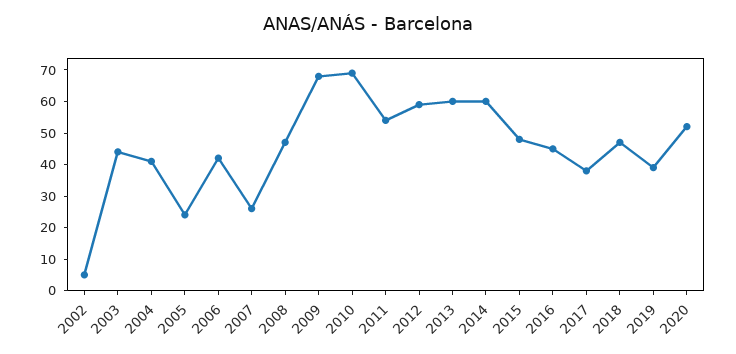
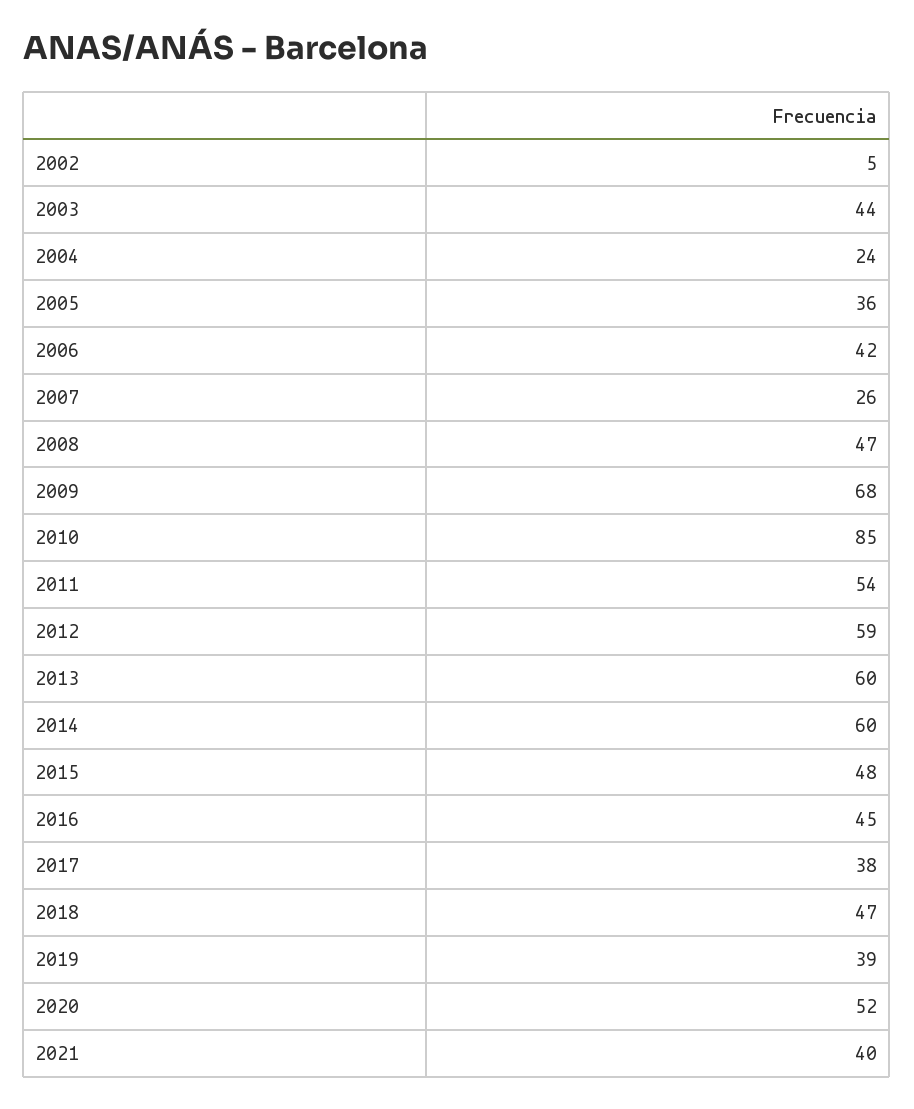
2004: 40 -> 24
2005: 25 -> 36
2010: 70 -> 85
2021: none -> 40

